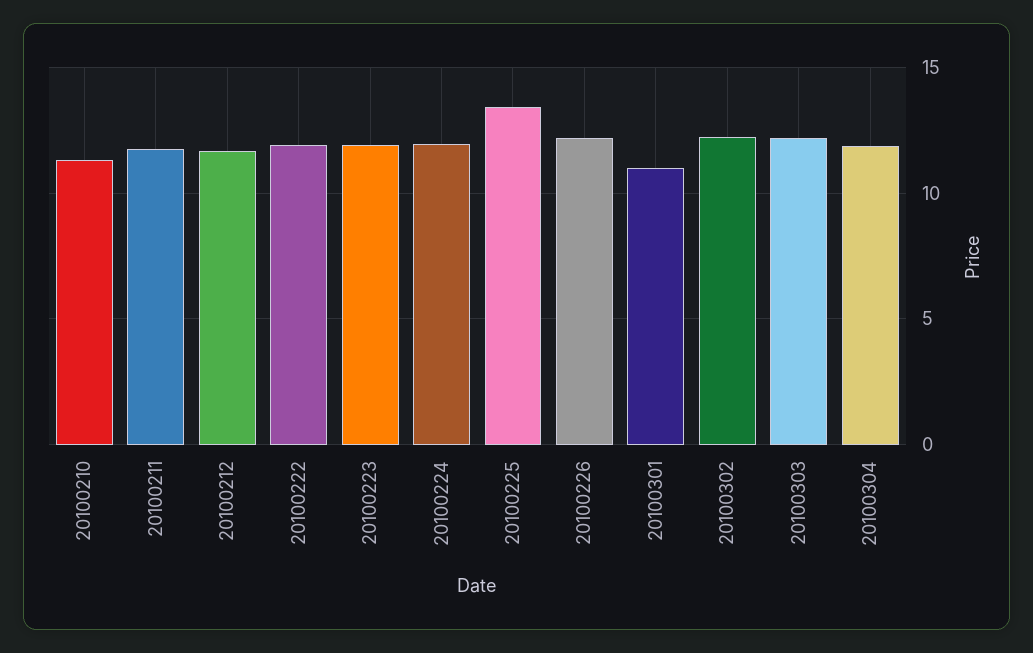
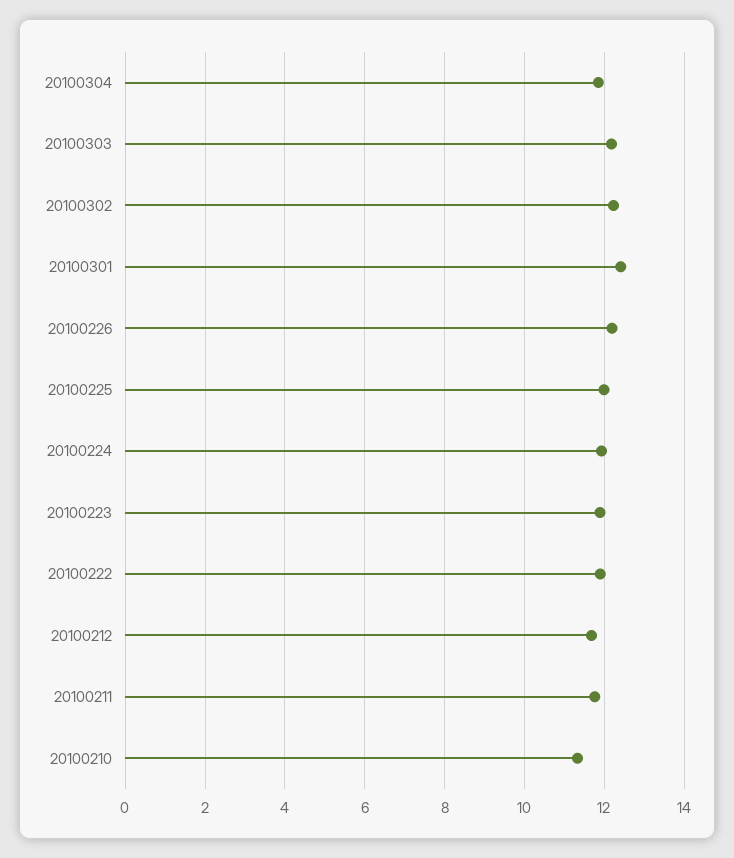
20100225: 13.5 -> 12
20100301: 11 -> 12.4

